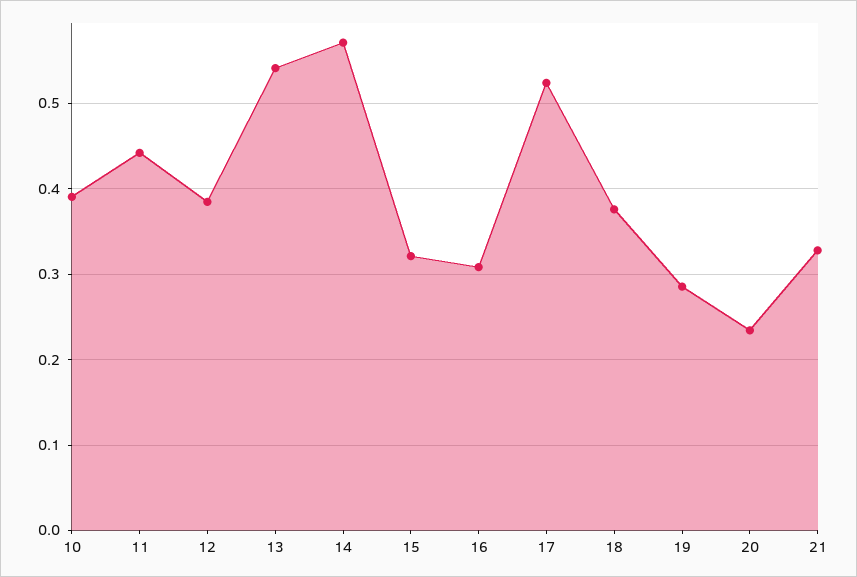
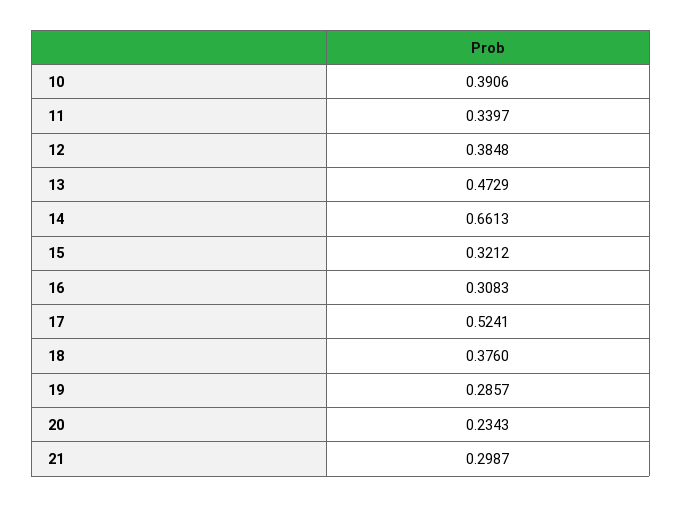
11: 0.44 -> 0.3397
13: 0.54 -> 0.4729
14: 0.57 -> 0.6613
21: 0.33 -> 0.2987

